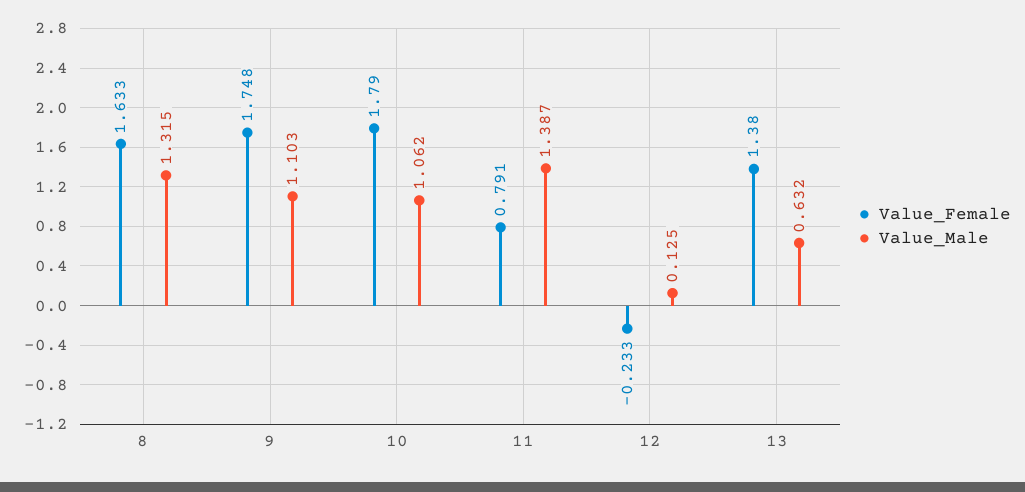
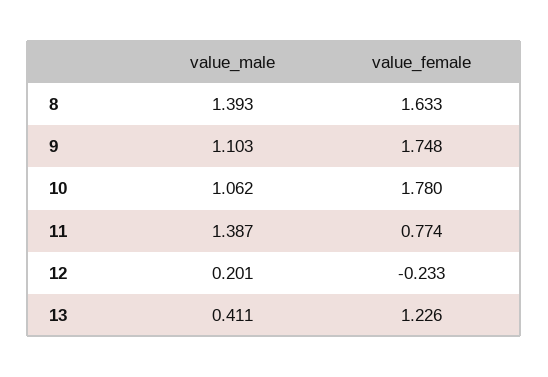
Value_Male, 8: 1.315 -> 1.393
Value_Female, 10: 1.79 -> 1.78
Value_Female, 11: 0.791 -> 0.774
Value_Male, 12: 0.125 -> 0.201
Value_Female, 13: 1.38 -> 1.226
Value_Male, 13: 0.632 -> 0.411

